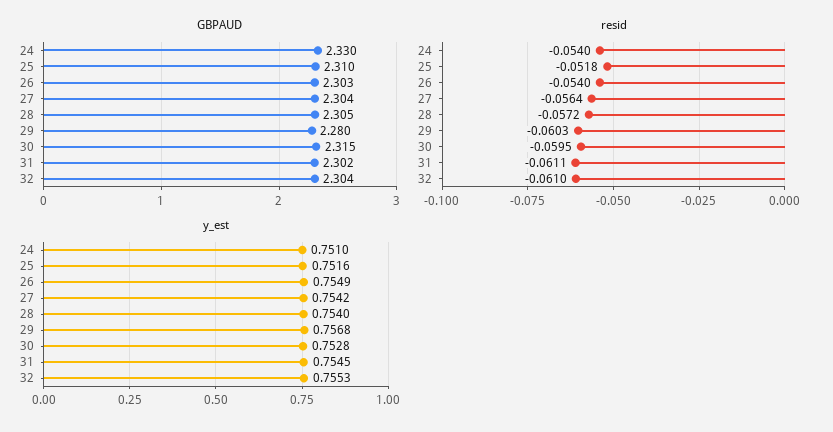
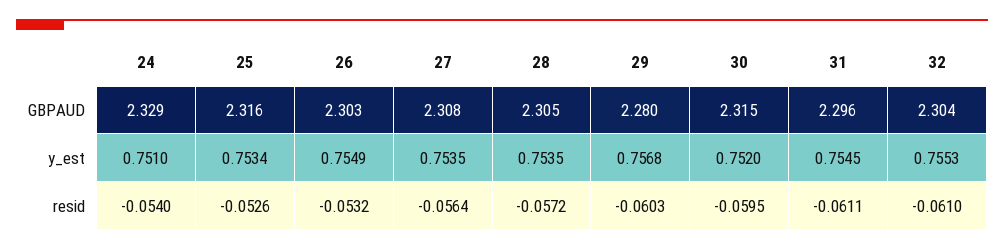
GBPAUD, 24: 2.33 -> 2.329
GBPAUD, 25: 2.31 -> 2.316
GBPAUD, 27: 2.304 -> 2.308
GBPAUD, 31: 2.302 -> 2.296
resid, 25: -0.0518 -> -0.0526
resid, 26: -0.054 -> -0.0532
y_est, 25: 0.7516 -> 0.7534
y_est, 27: 0.7542 -> 0.7535
y_est, 28: 0.754 -> 0.7535
y_est, 30: 0.7528 -> 0.752

